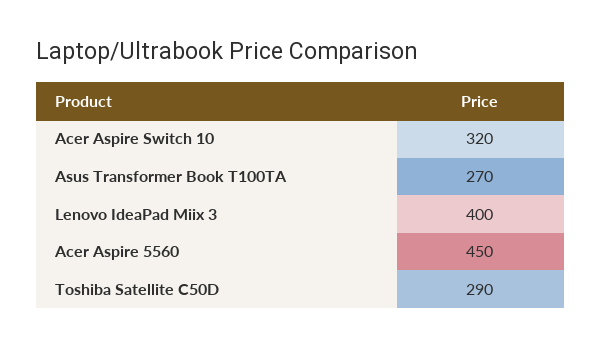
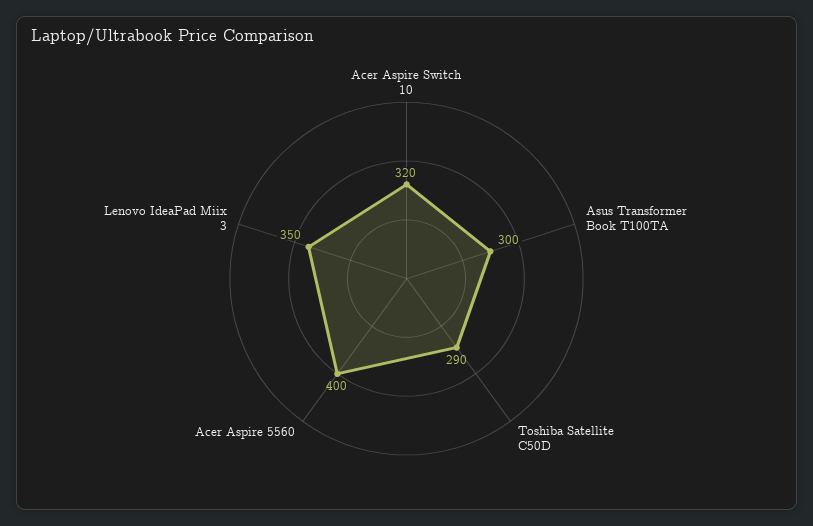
Asus Transformer Book T100TA: 270 -> 300
Lenovo IdeaPad Miix 3: 400 -> 350
Acer Aspire 5560: 450 -> 400

